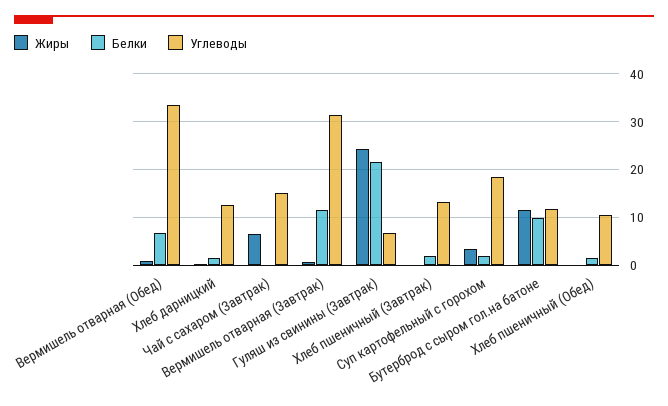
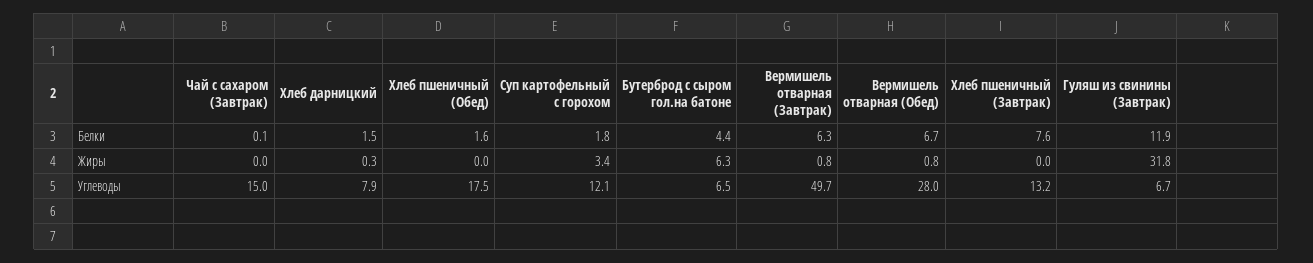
Углеводы, Вермишель отварная (Обед): 34 -> 28
Углеводы, Хлеб дарницкий: 12 -> 7.9
Жиры, Чай с сахаром (Завтрак): 6 -> 0
Белки, Вермишель отварная (Завтрак): 12 -> 6.3
Углеводы, Вермишель отварная (Завтрак): 32 -> 49.7
Жиры, Гуляш из свинины (Завтрак): 24 -> 31.8
Белки, Гуляш из свинины (Завтрак): 22 -> 11.9
Белки, Хлеб пшеничный (Завтрак): 2 -> 7.6
Углеводы, Суп картофельный с горохом: 18 -> 12.1
Жиры, Бутерброд с сыром гол.на батоне: 12 -> 6.3
Белки, Бутерброд с сыром гол.на батоне: 10 -> 4.4
Углеводы, Бутерброд с сыром гол.на батоне: 12 -> 6.5
Углеводы, Хлеб пшеничный (Обед): 10 -> 17.5

